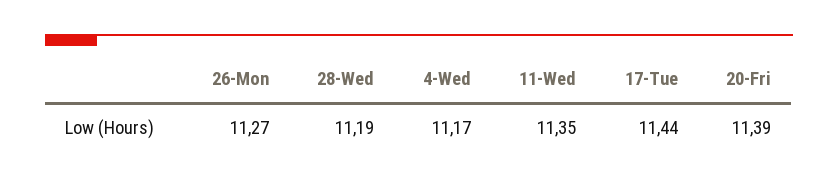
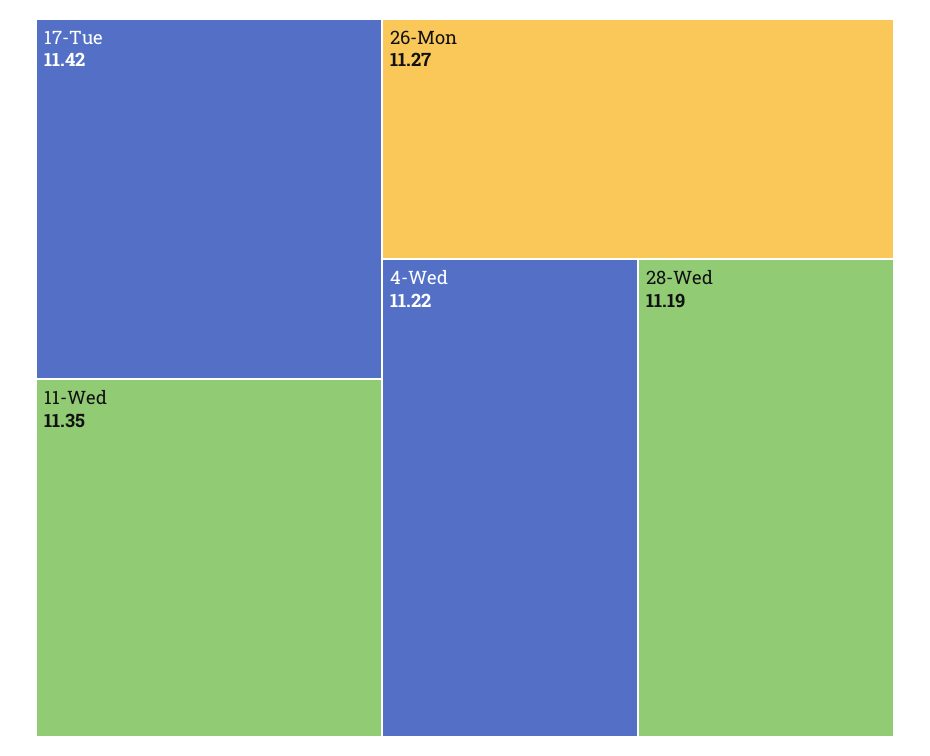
4-Wed: 11.17 -> 11.22
17-Tue: 11.44 -> 11.42
20-Fri: 11.39 -> none

